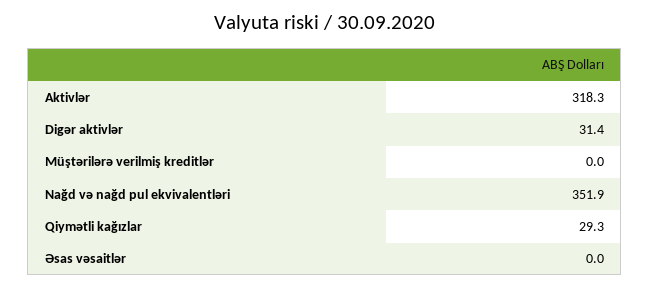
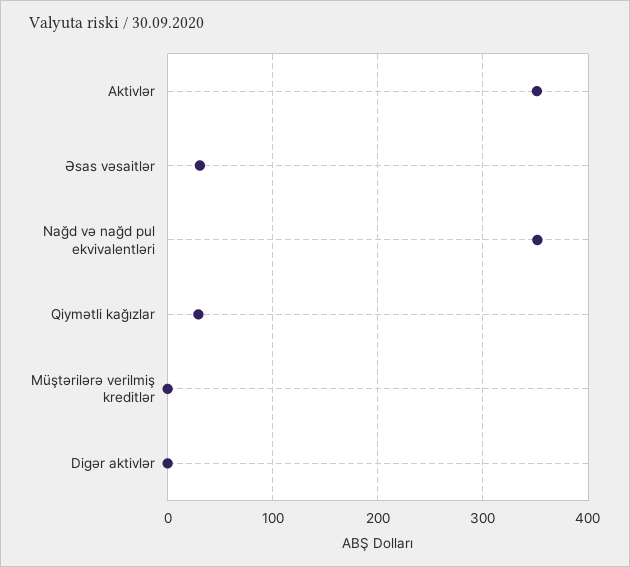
Aktivlər: 318.3 -> 350
Digər aktivlər: 31.4 -> 0
Əsas vəsaitlər: 0 -> 30

